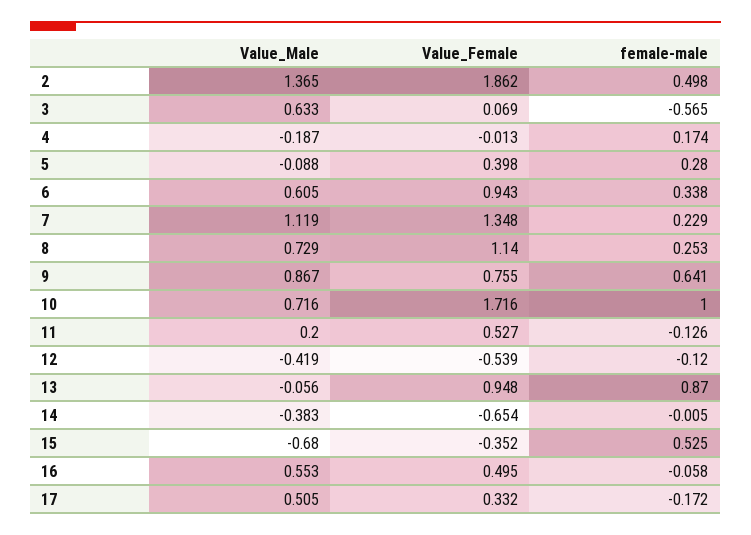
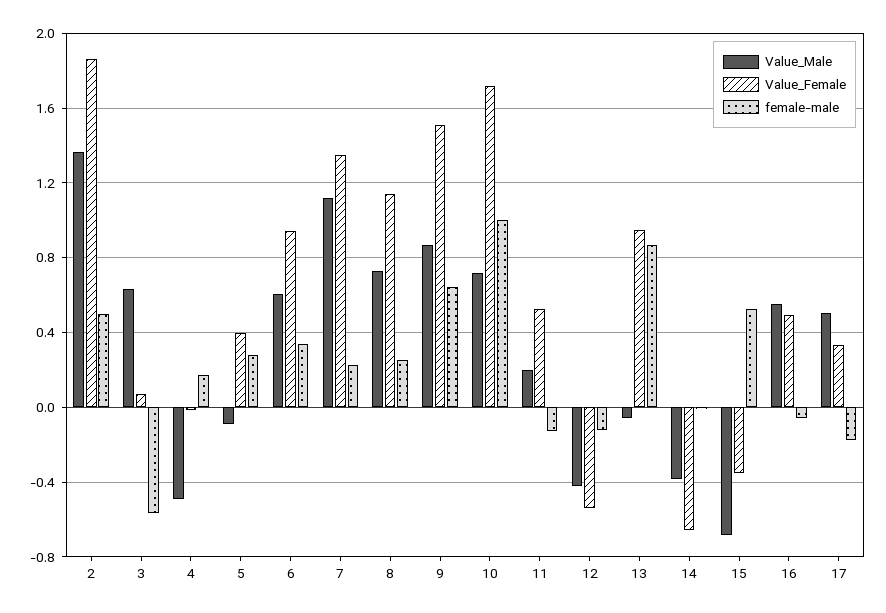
Value_Male, 4: -0.187 -> -0.5
Value_Female, 9: 0.755 -> 1.5

